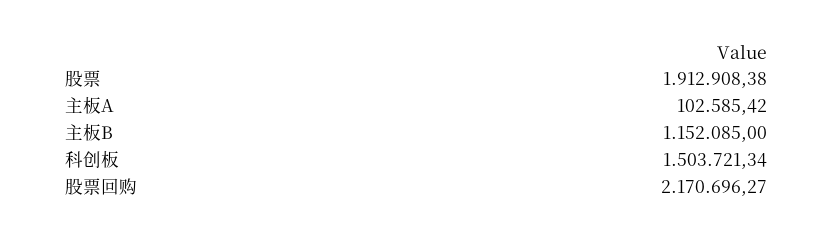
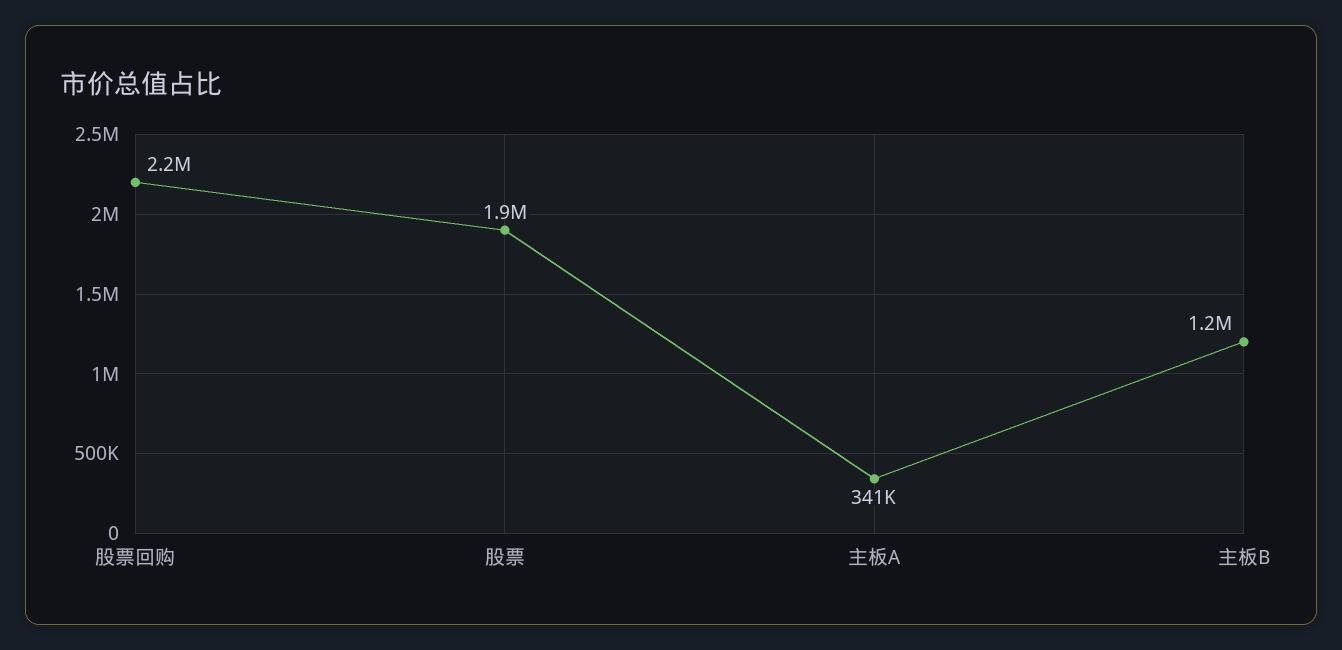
主板A: 102585.42 -> 341000
科创板: 1503721.34 -> none

